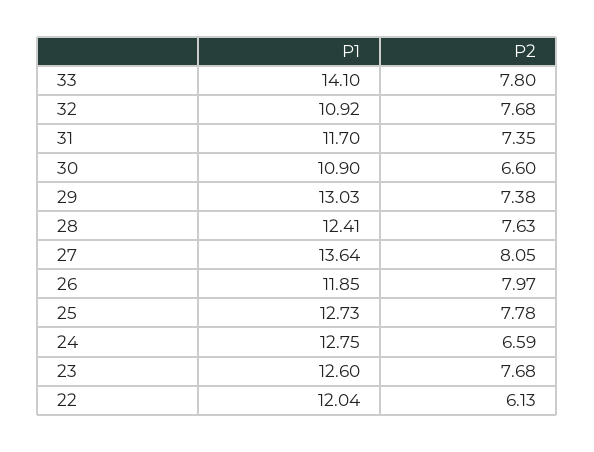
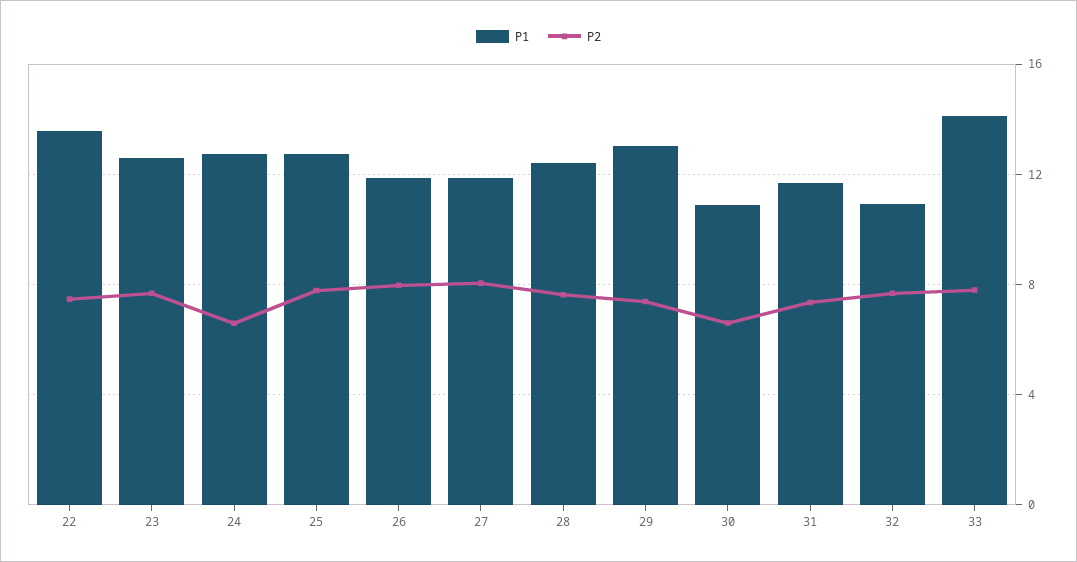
P1, 27: 13.64 -> 12
P1, 22: 12.04 -> 13.5
P2, 22: 6.13 -> 7.5

